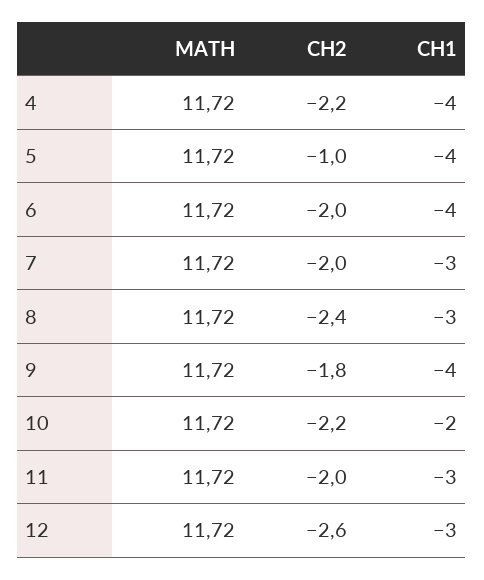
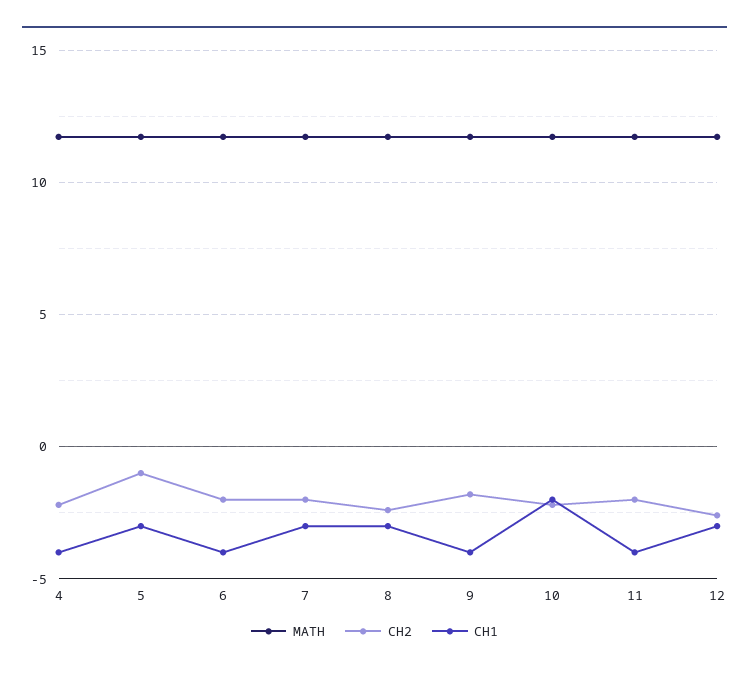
CH1, 5: -4 -> -3
CH1, 11: -3 -> -4

